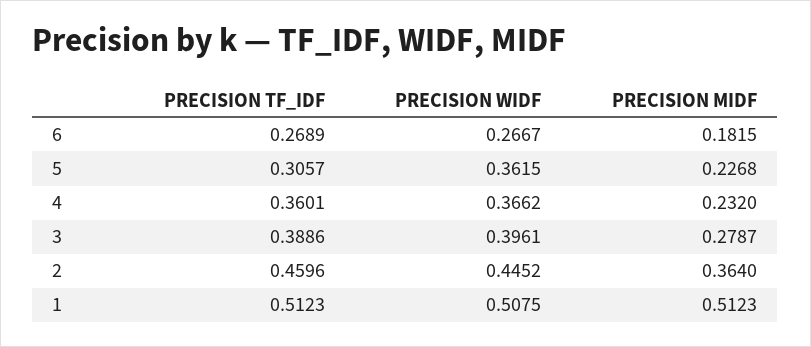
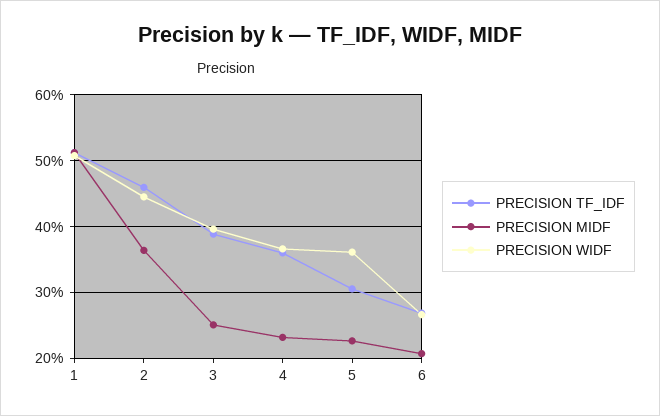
PRECISION MIDF, 6: 0.1815 -> 0.21
PRECISION MIDF, 3: 0.2787 -> 0.25

